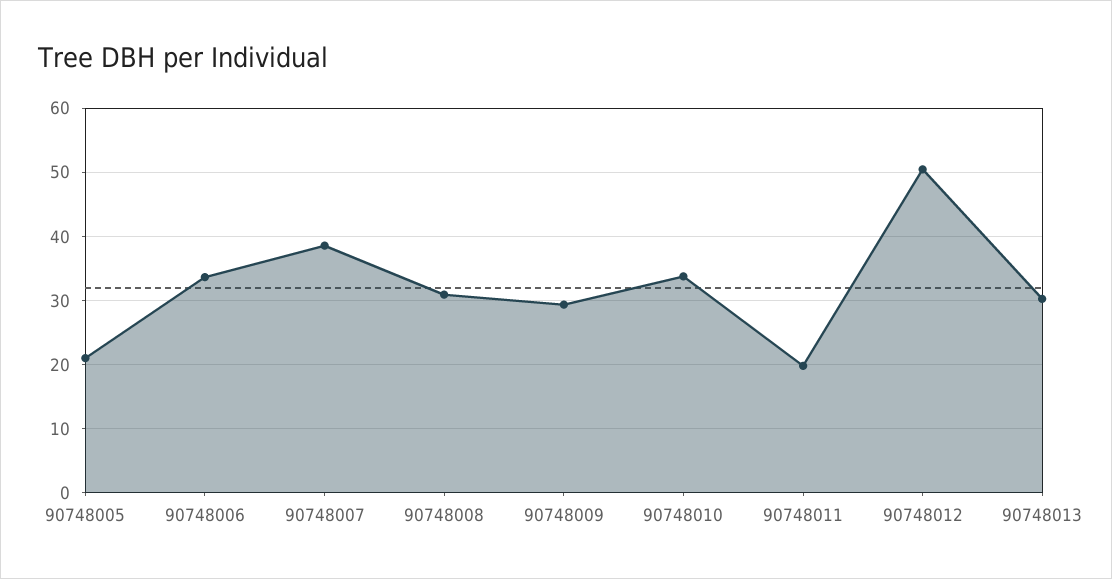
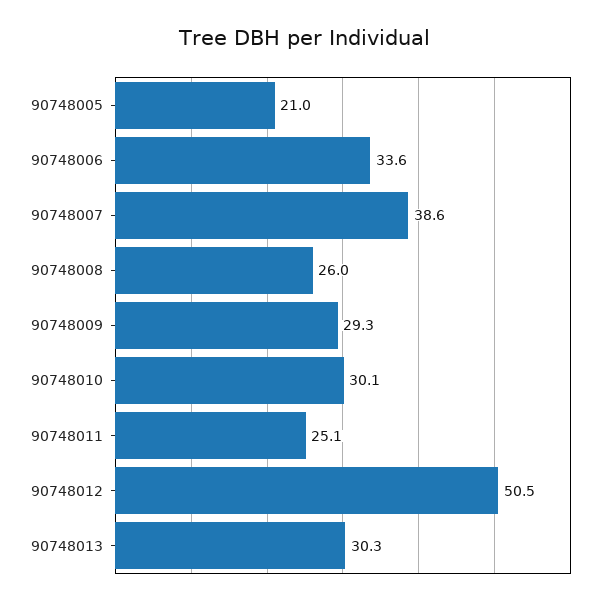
90748008: 31 -> 26
90748010: 34 -> 30.1
90748011: 20 -> 25.1

